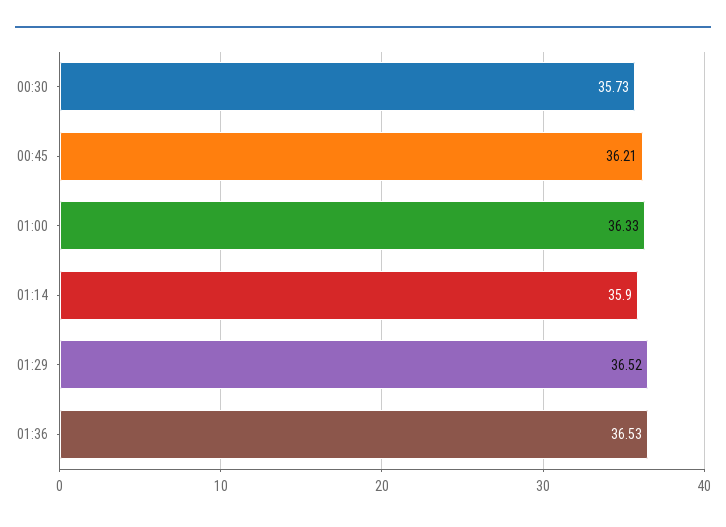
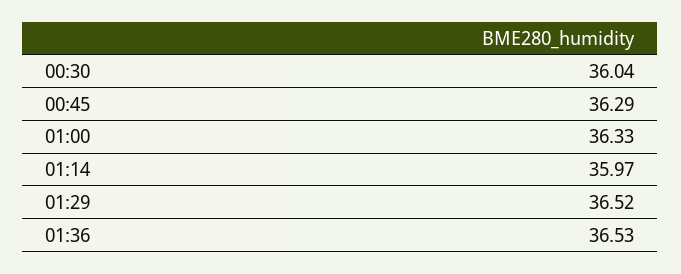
00:30: 35.73 -> 36.04
00:45: 36.21 -> 36.29
01:14: 35.9 -> 35.97

